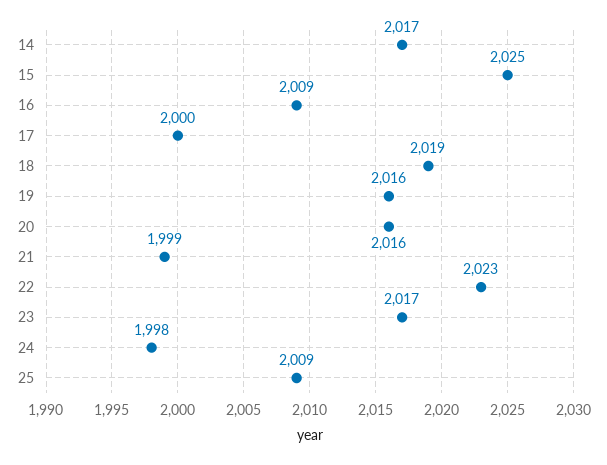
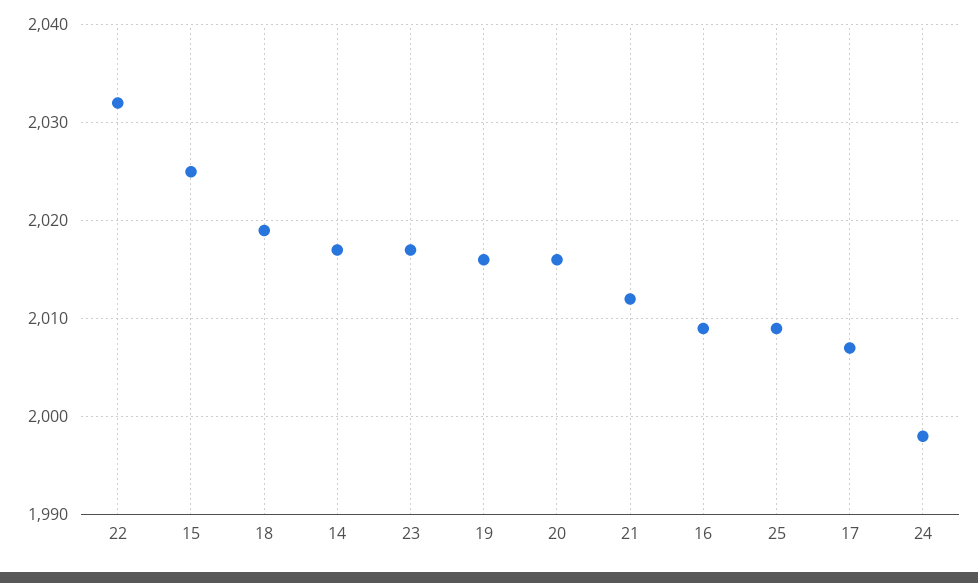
17: 2000 -> 2007
21: 1999 -> 2012
22: 2023 -> 2032

